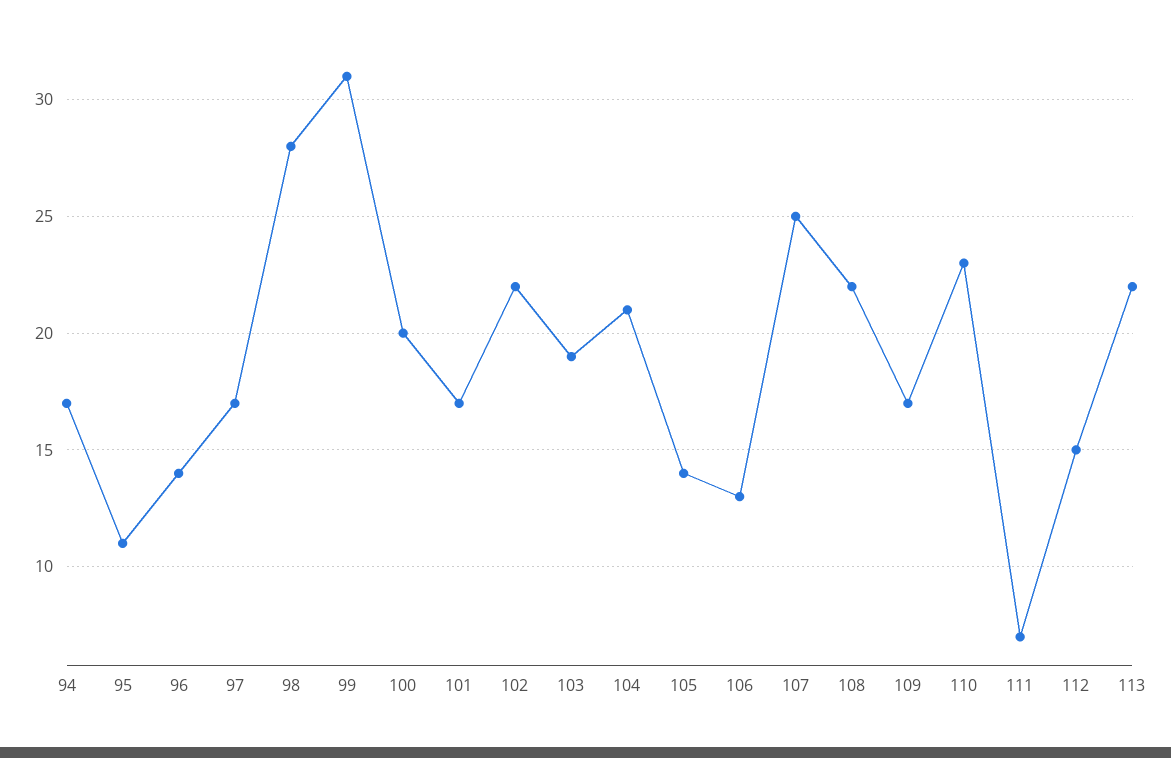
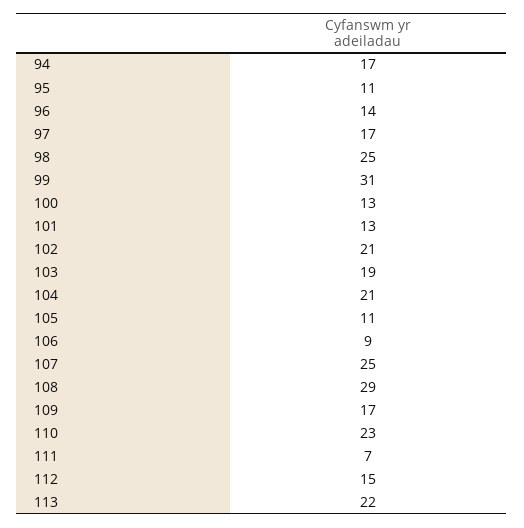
98: 28 -> 25
100: 20 -> 13
101: 17 -> 13
102: 22 -> 21
105: 14 -> 11
106: 13 -> 9
108: 22 -> 29

